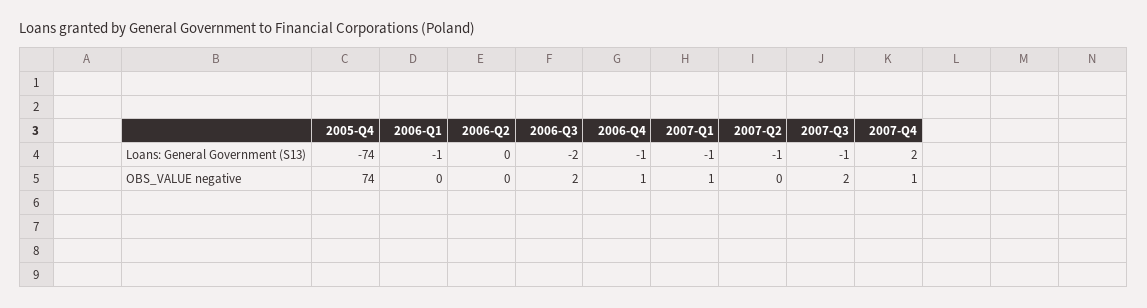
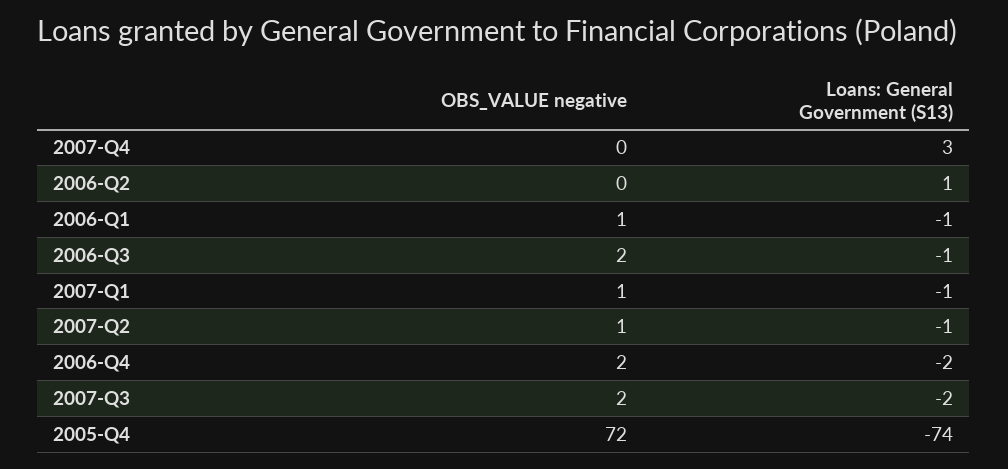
2006-Q2, Loans: General Government (S13): 0 -> 1
2006-Q3, Loans: General Government (S13): -2 -> -1
2006-Q4, Loans: General Government (S13): -1 -> -2
2007-Q3, Loans: General Government (S13): -1 -> -2
2007-Q4, Loans: General Government (S13): 2 -> 3
2005-Q4, OBS_VALUE negative: 74 -> 72
2006-Q1, OBS_VALUE negative: 0 -> 1
2006-Q4, OBS_VALUE negative: 1 -> 2
2007-Q2, OBS_VALUE negative: 0 -> 1
2007-Q4, OBS_VALUE negative: 1 -> 0

